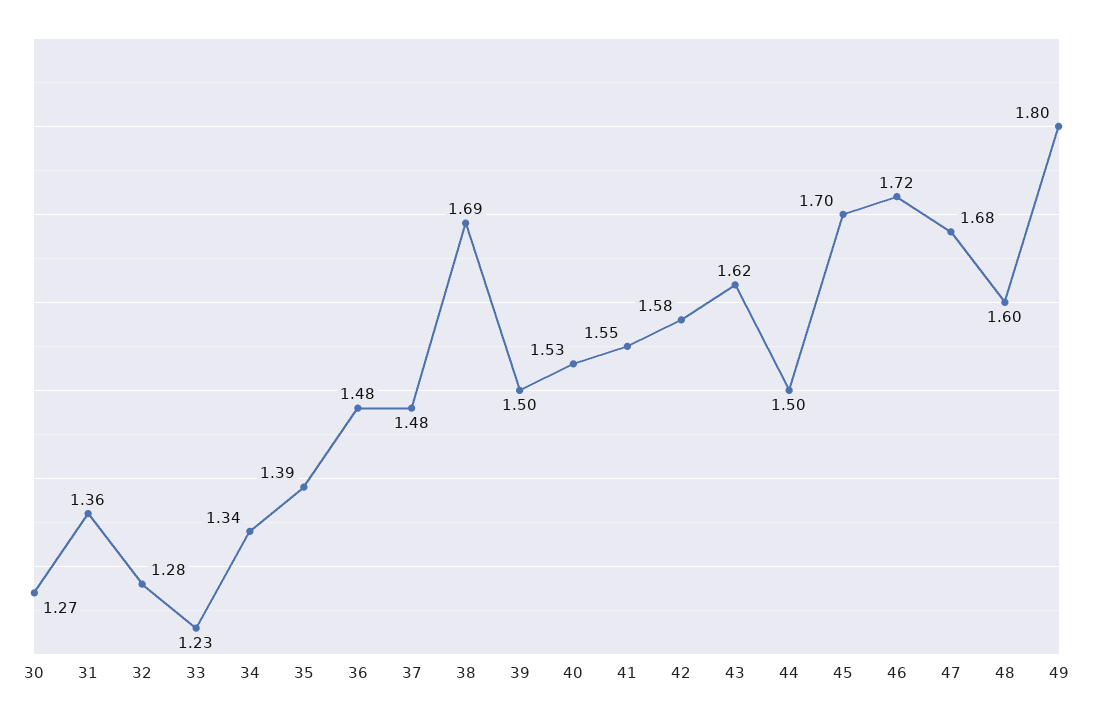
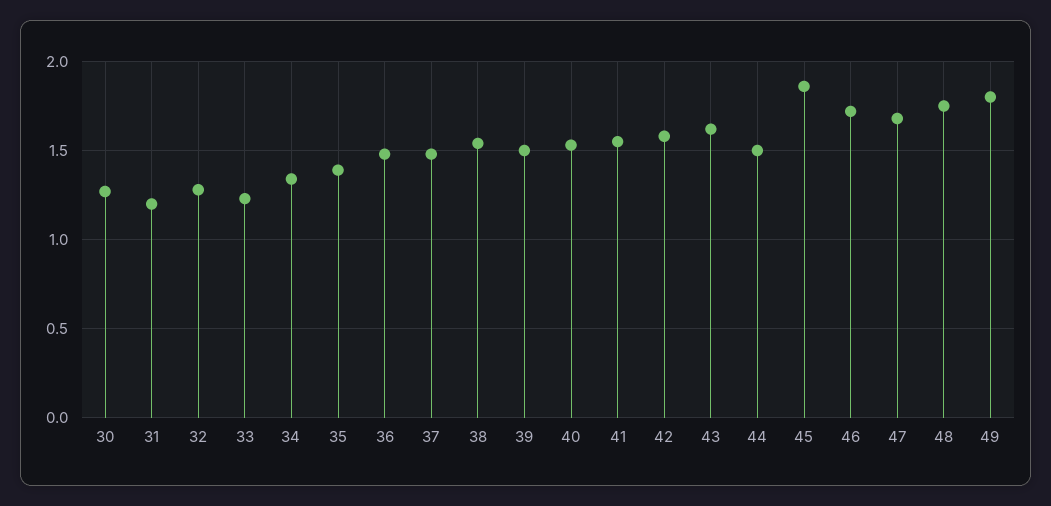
31: 1.36 -> 1.2
38: 1.69 -> 1.55
45: 1.7 -> 1.85
48: 1.6 -> 1.75

